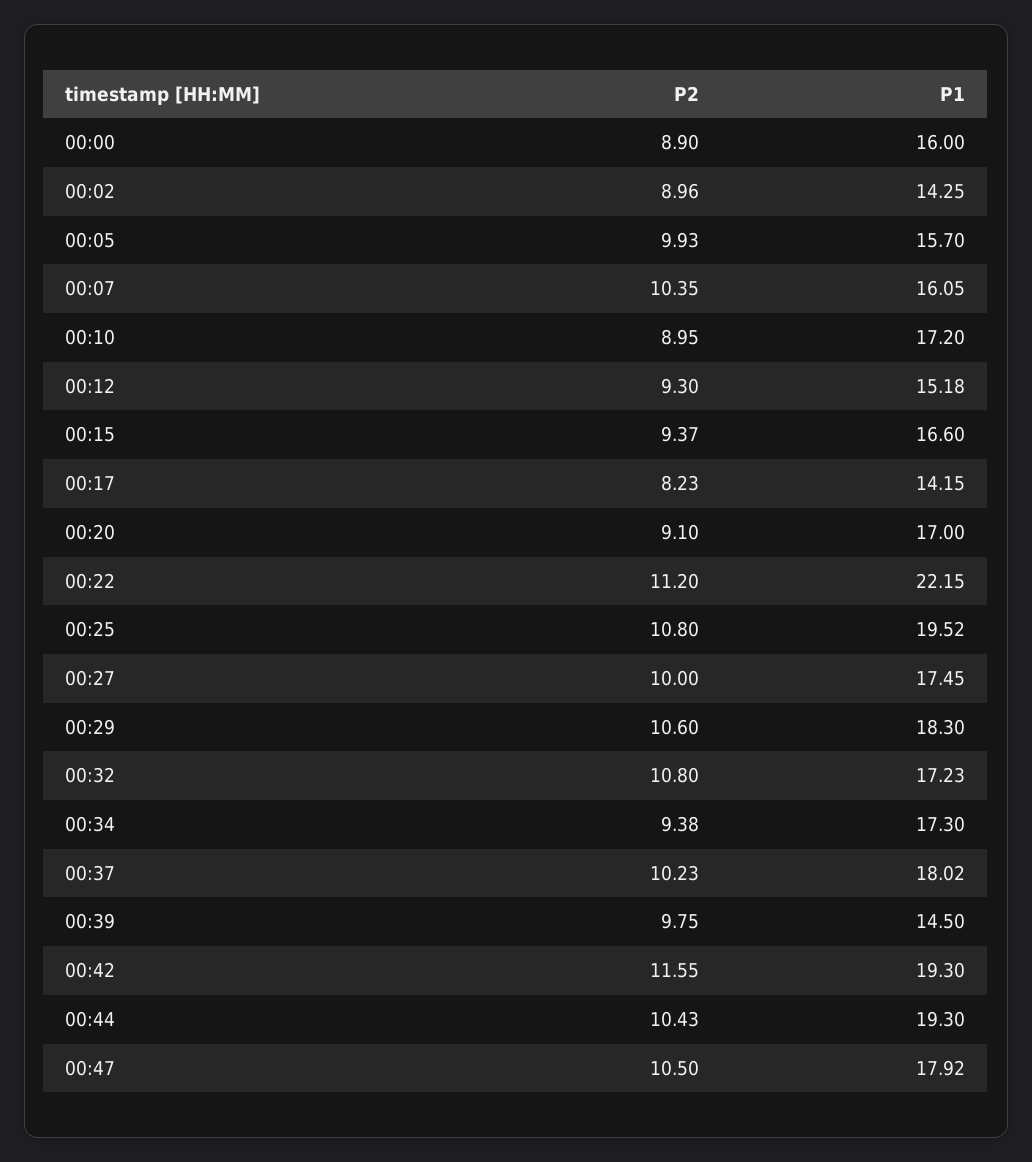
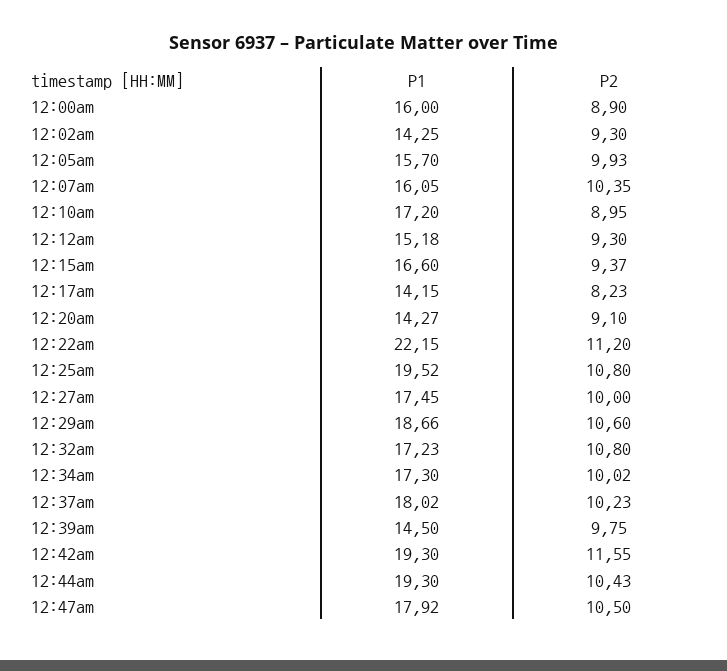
P2, 00:02: 8.96 -> 9.3
P1, 00:20: 17 -> 14.27
P1, 00:29: 18.3 -> 18.66
P2, 00:34: 9.38 -> 10.02

